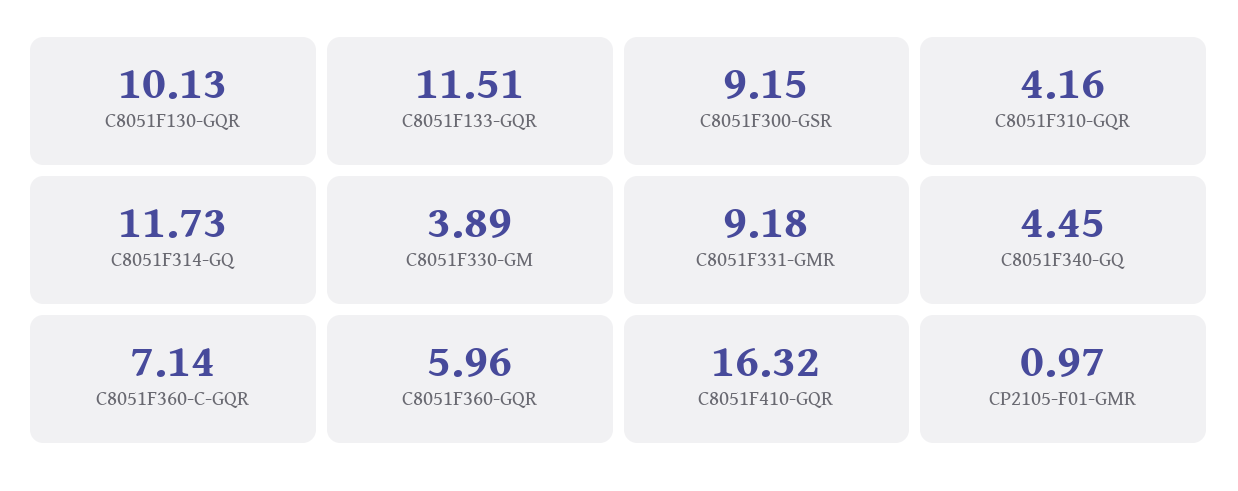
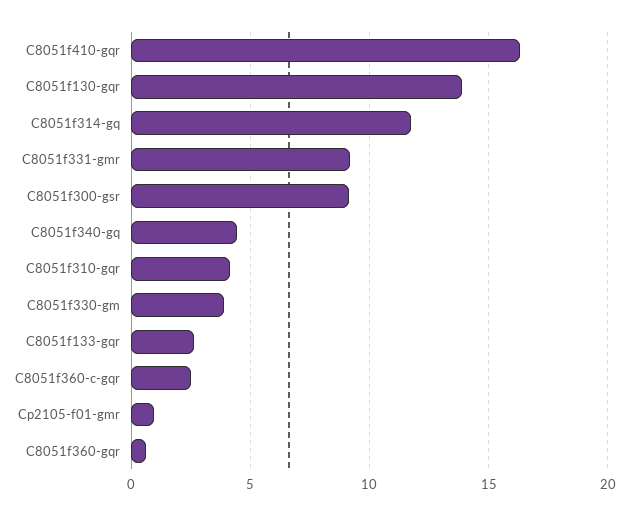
C8051F130-GQR: 10.13 -> 14
C8051F133-GQR: 11.51 -> 2.5
C8051F360-C-GQR: 7.14 -> 2.5
C8051F360-GQR: 5.96 -> 0.5

